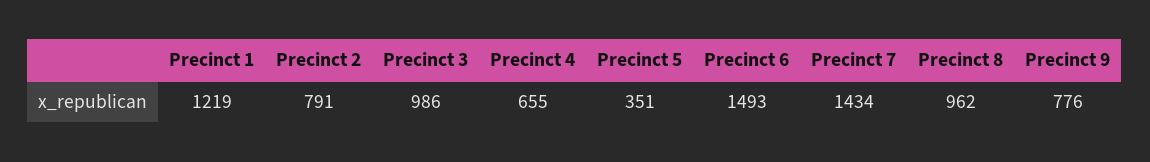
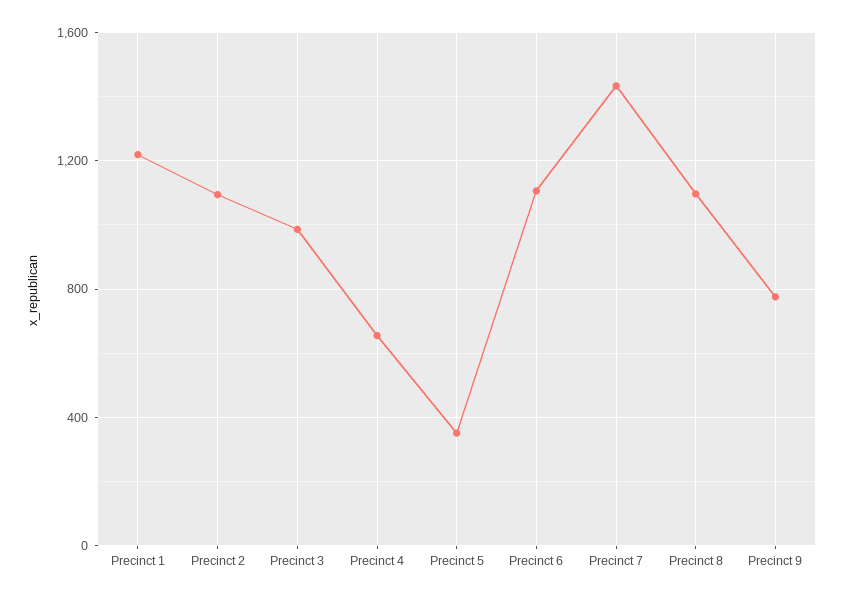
Precinct 2: 791 -> 1100
Precinct 6: 1493 -> 1100
Precinct 8: 962 -> 1100

